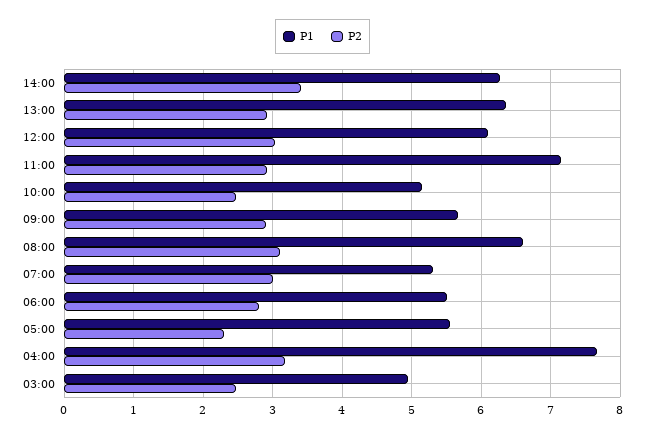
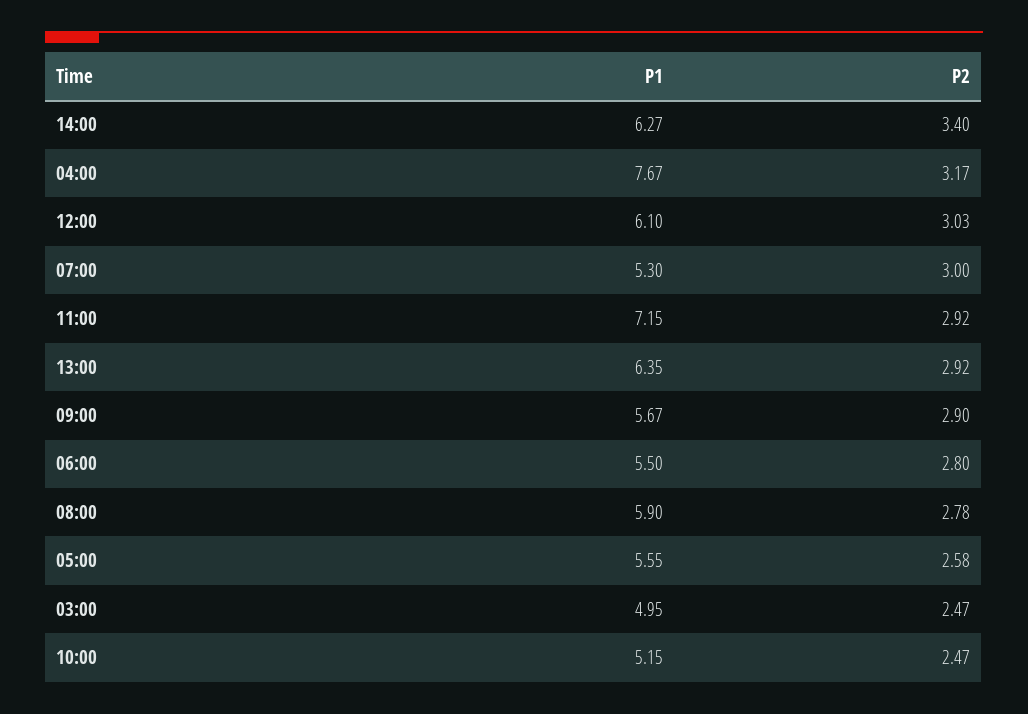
P1, 08:00: 6.6 -> 5.9
P2, 08:00: 3.1 -> 2.78
P2, 05:00: 2.3 -> 2.58

